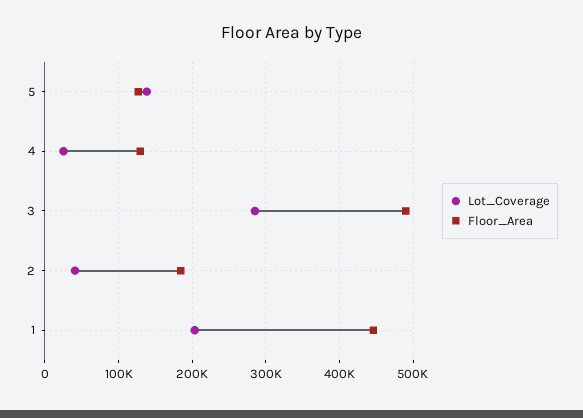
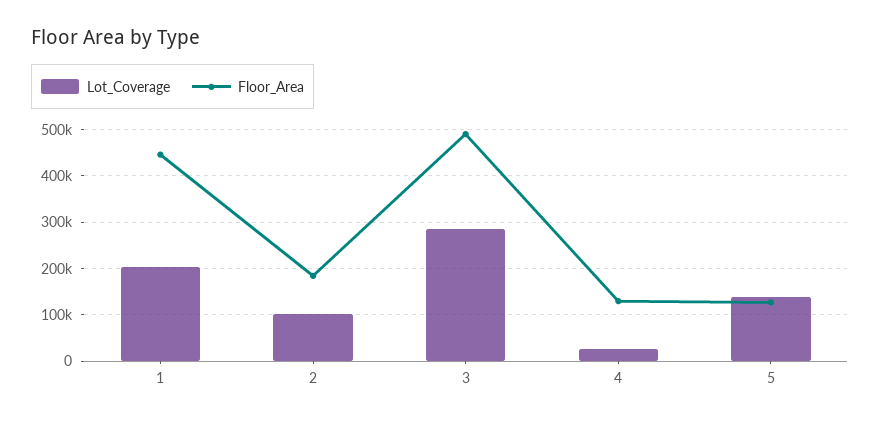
Lot_Coverage, 2: 40000 -> 100000

